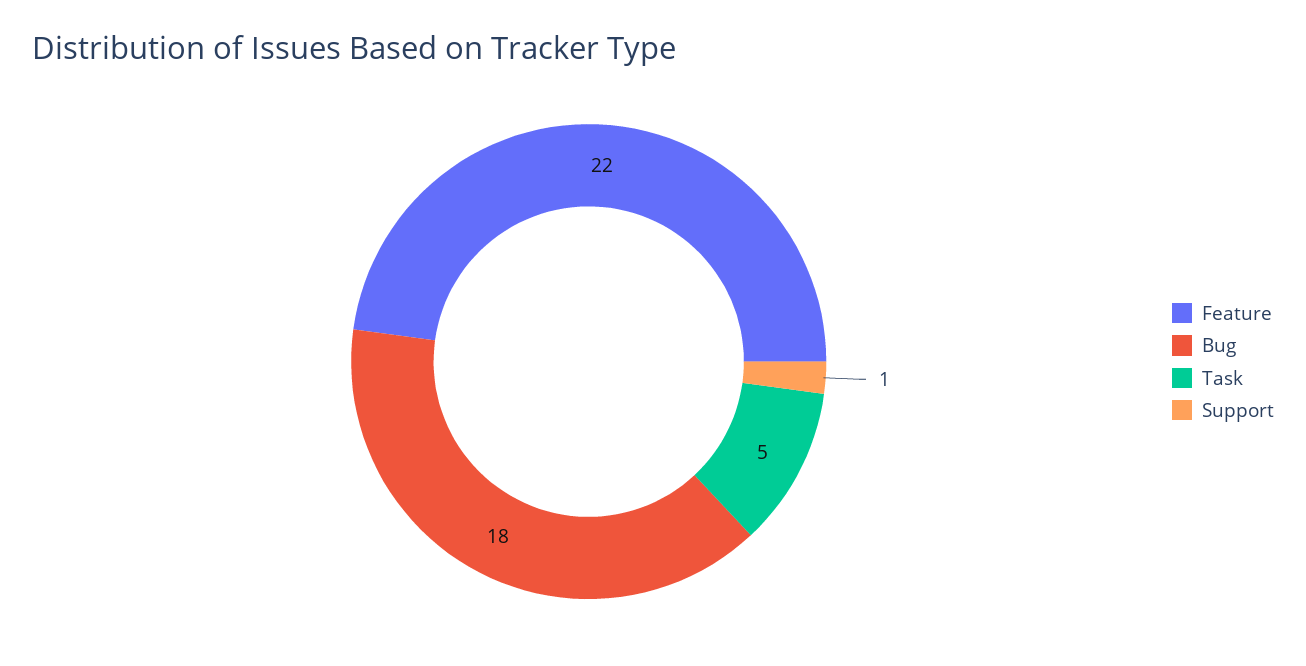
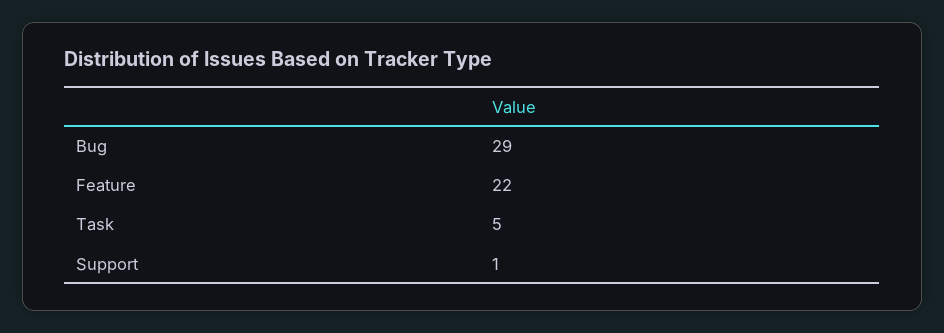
Bug: 18 -> 29

